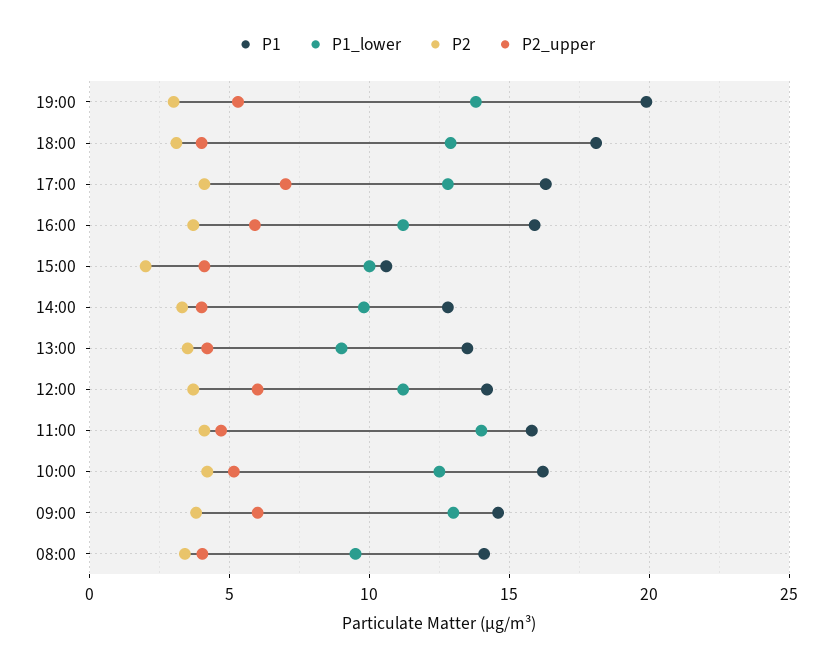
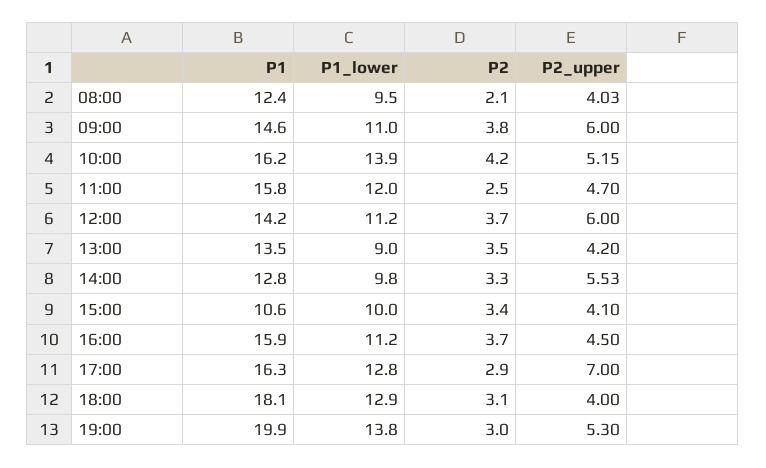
P2, 17:00: 4 -> 2.9
P2_upper, 16:00: 6 -> 4.5
P2, 15:00: 2 -> 3.4
P2_upper, 14:00: 4 -> 5.53
P1_lower, 11:00: 14 -> 12
P2, 11:00: 4 -> 2.5
P1_lower, 10:00: 12.5 -> 13.9
P1_lower, 09:00: 13 -> 11
P1, 08:00: 14 -> 12.4
P2, 08:00: 3.5 -> 2.1

